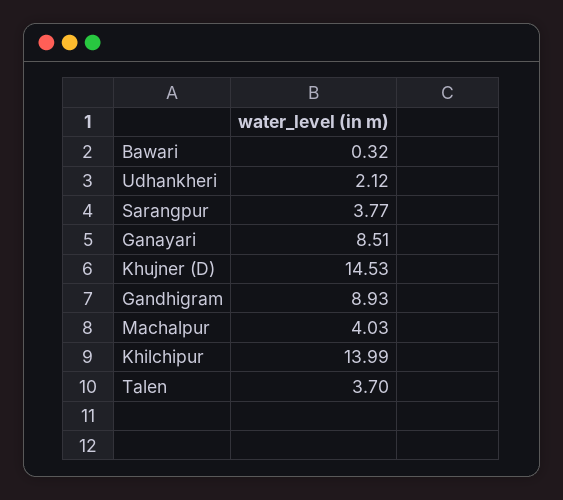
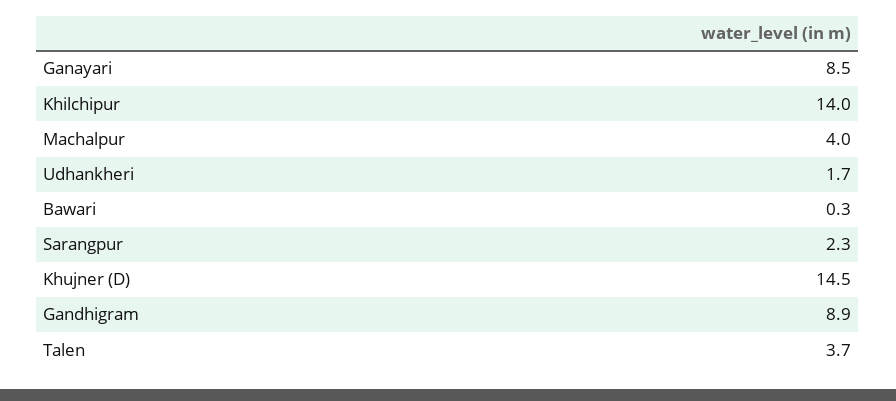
Udhankheri: 2.12 -> 1.7
Sarangpur: 3.77 -> 2.3

